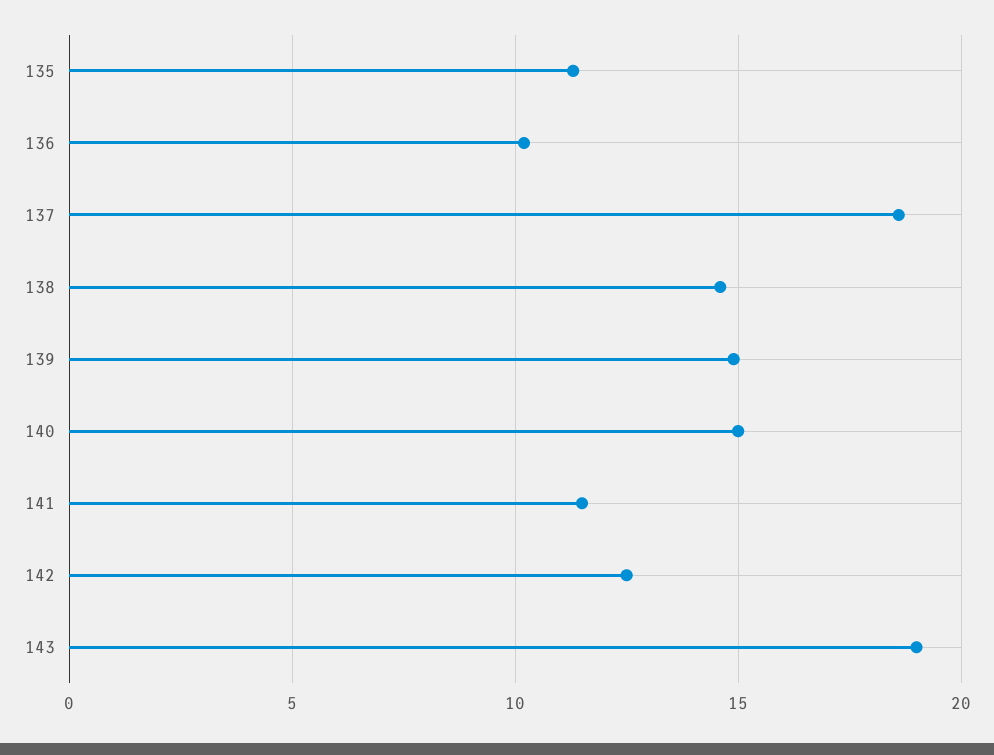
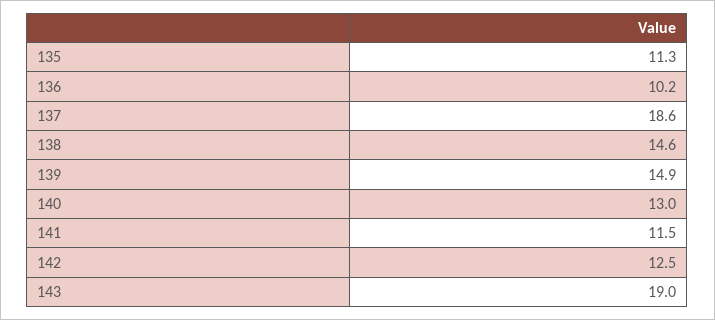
140: 15 -> 13

